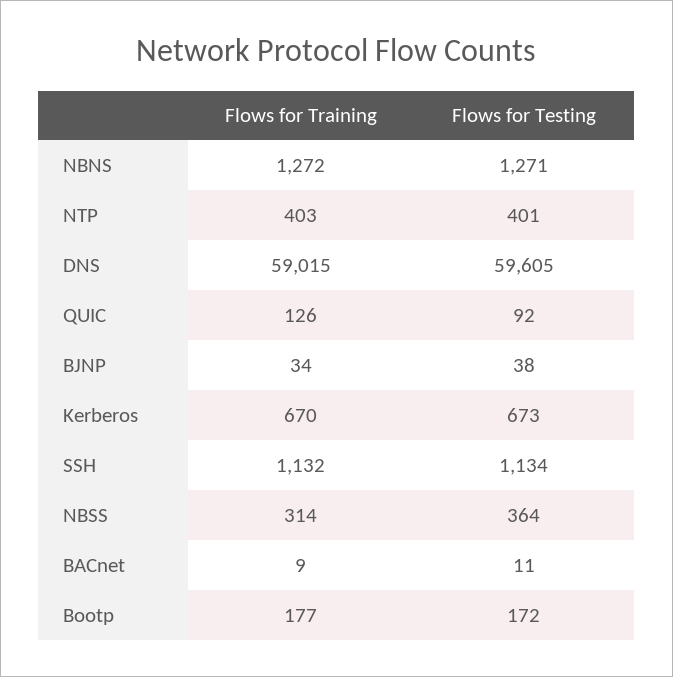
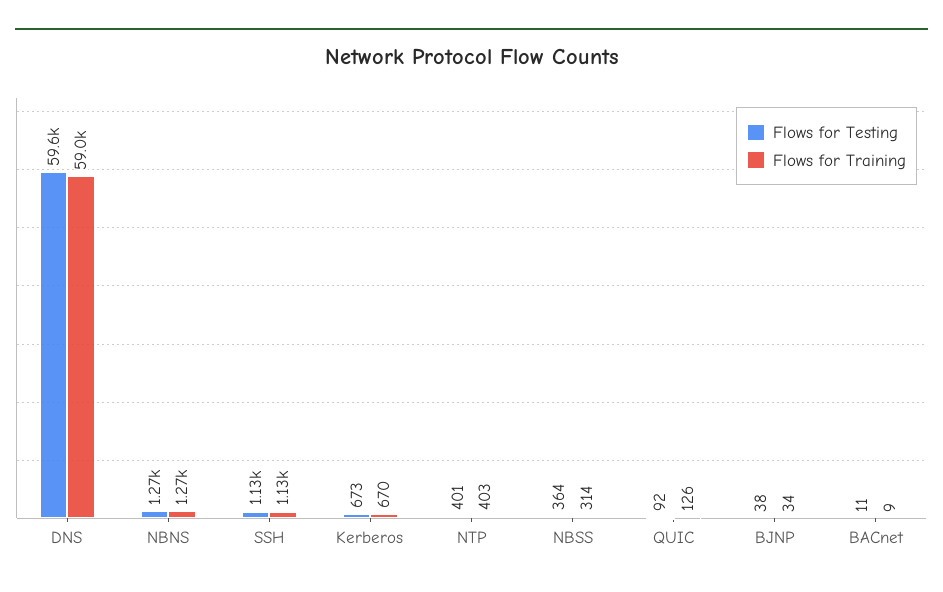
Flows for Training, Bootp: 177 -> none
Flows for Testing, Bootp: 172 -> none

